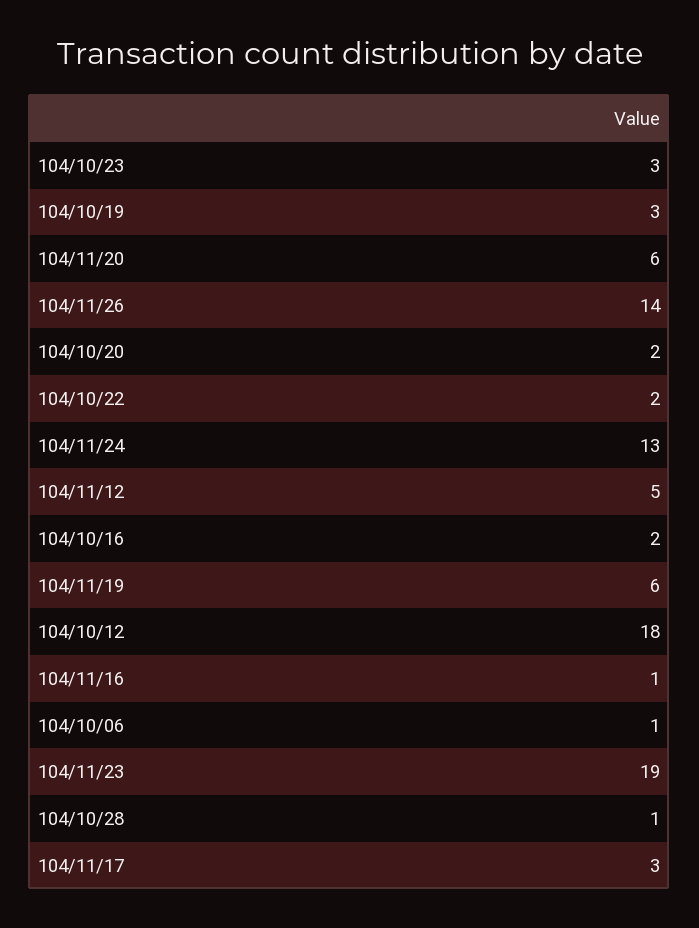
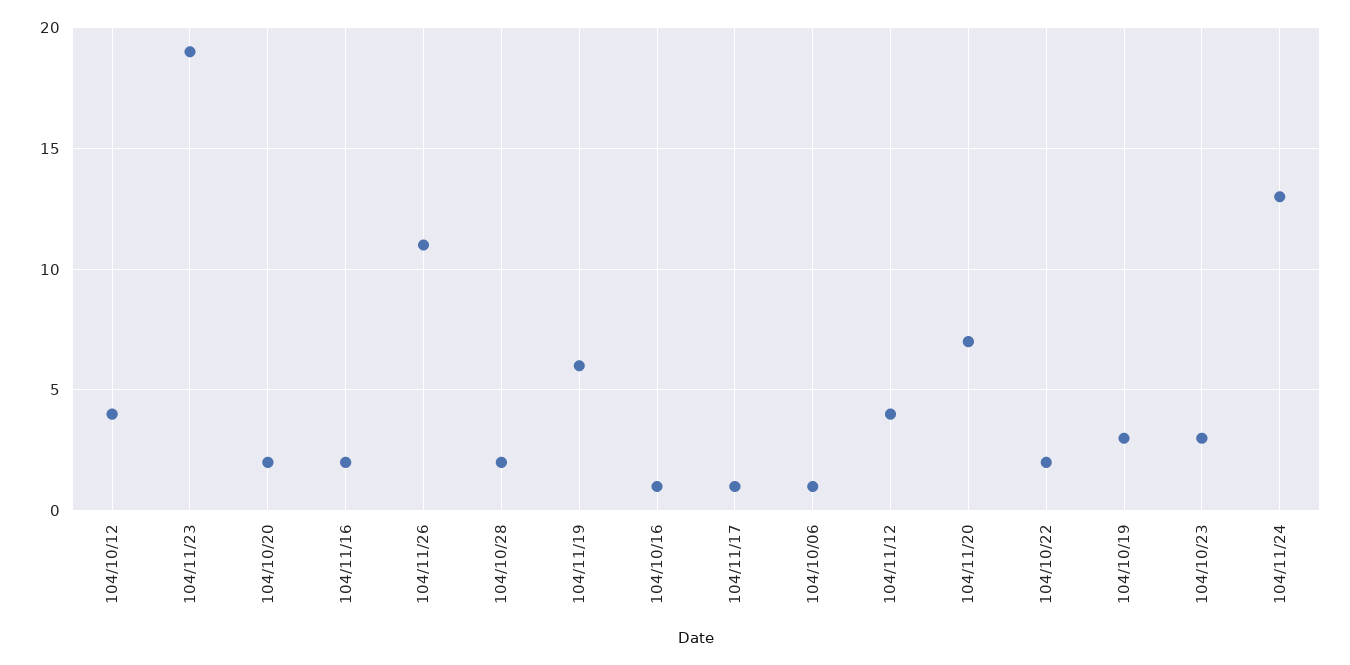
104/11/20: 6 -> 7
104/11/26: 14 -> 11
104/11/12: 5 -> 4
104/10/16: 2 -> 1
104/10/12: 18 -> 4
104/11/16: 1 -> 2
104/10/28: 1 -> 2
104/11/17: 3 -> 1

